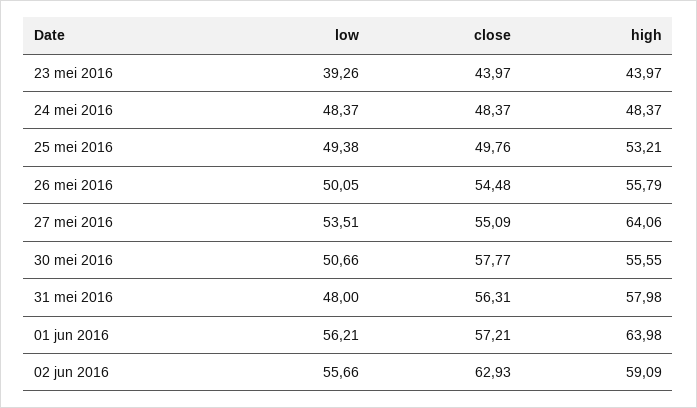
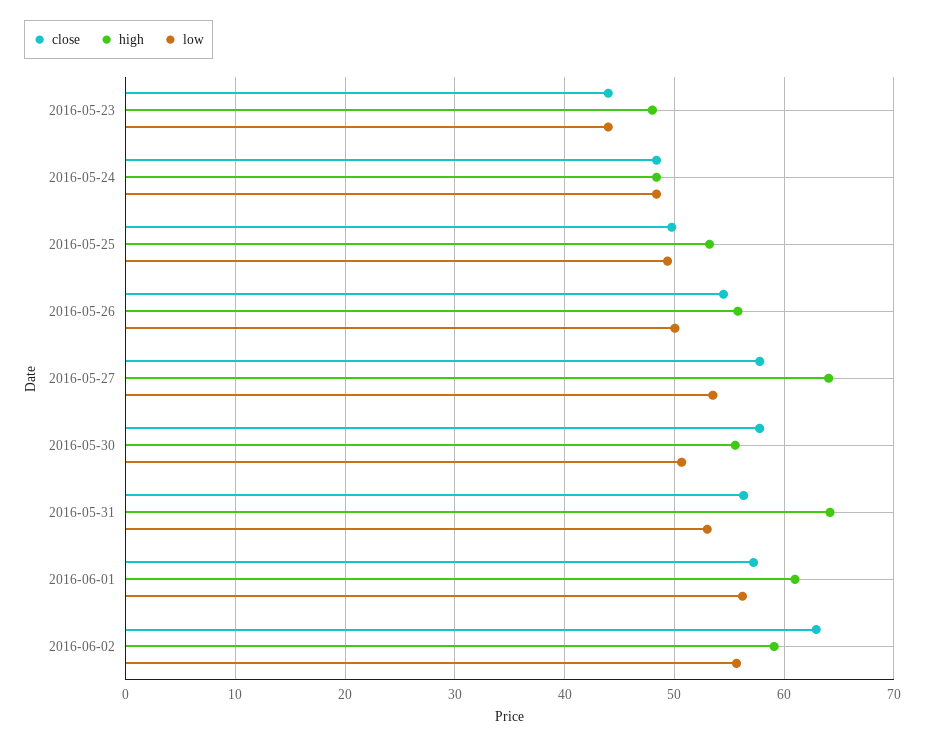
low, 23 mei 2016: 39.26 -> 44
high, 23 mei 2016: 43.97 -> 48
close, 27 mei 2016: 55.09 -> 58
low, 31 mei 2016: 48 -> 53
high, 31 mei 2016: 57.98 -> 64
high, 01 jun 2016: 63.98 -> 61

